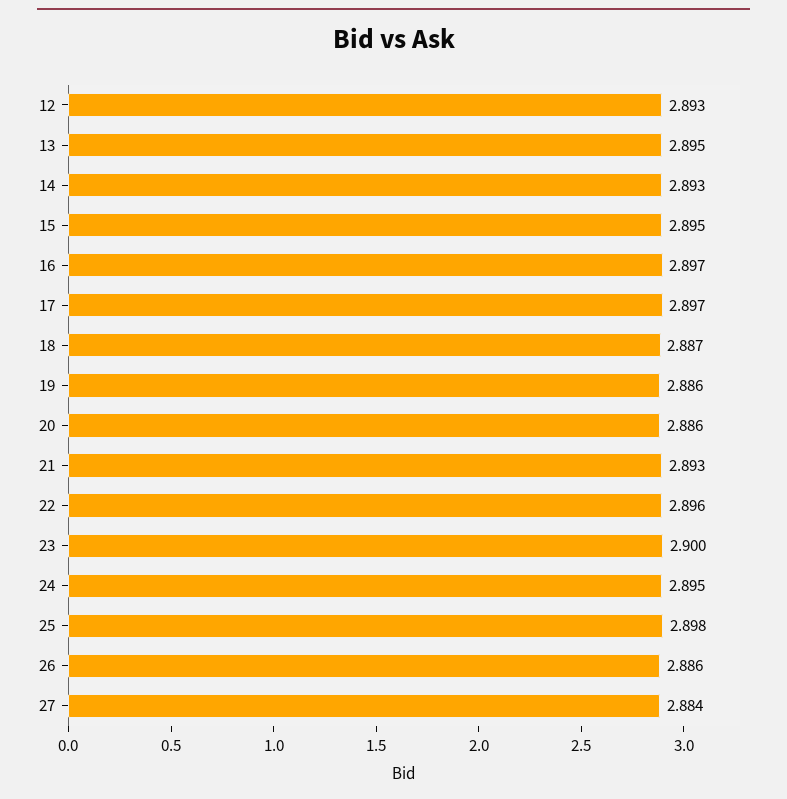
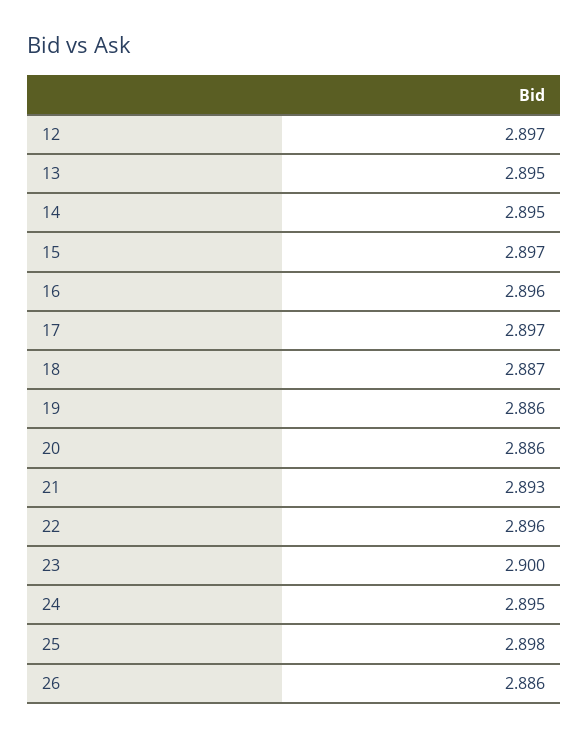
12: 2.893 -> 2.897
14: 2.893 -> 2.895
15: 2.895 -> 2.897
16: 2.897 -> 2.896
27: 2.884 -> none

